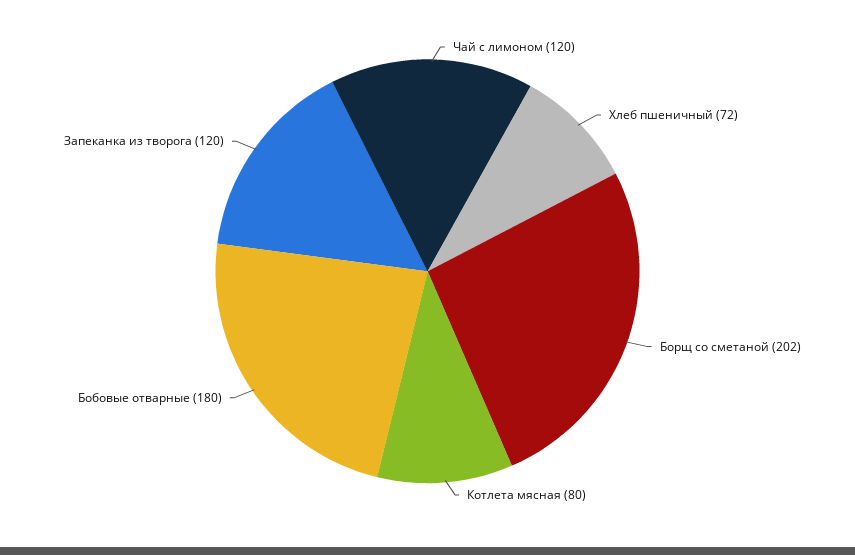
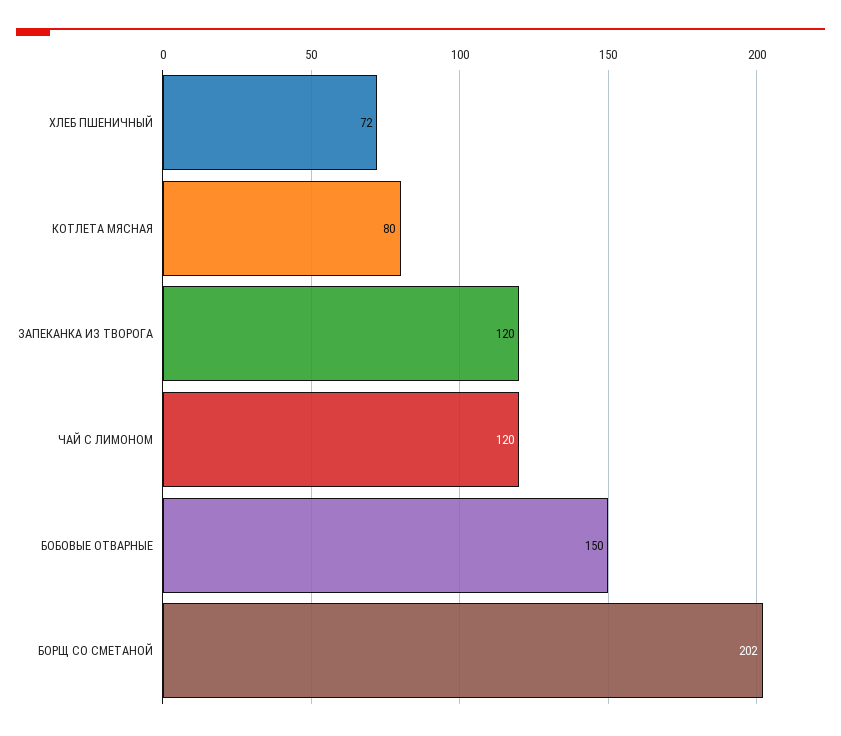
Бобовые отварные: 180 -> 150

